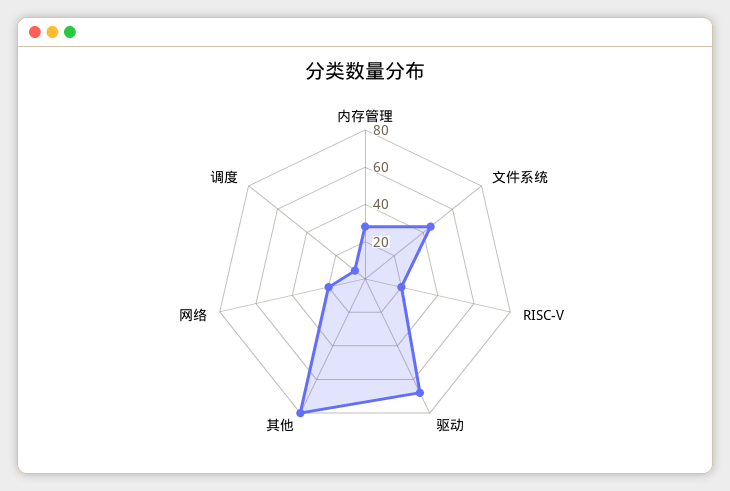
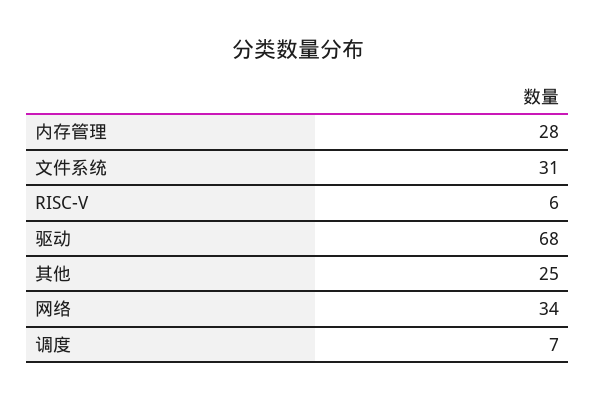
文件系统: 45 -> 31
RISC-V: 20 -> 6
其他: 80 -> 25
网络: 20 -> 34

